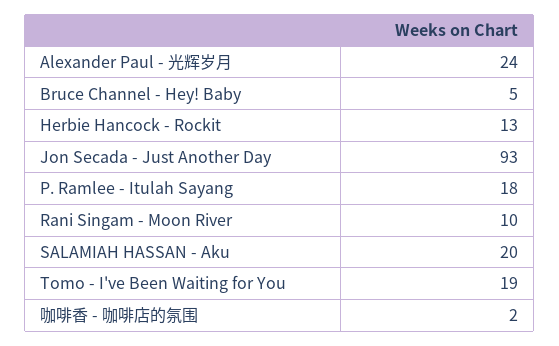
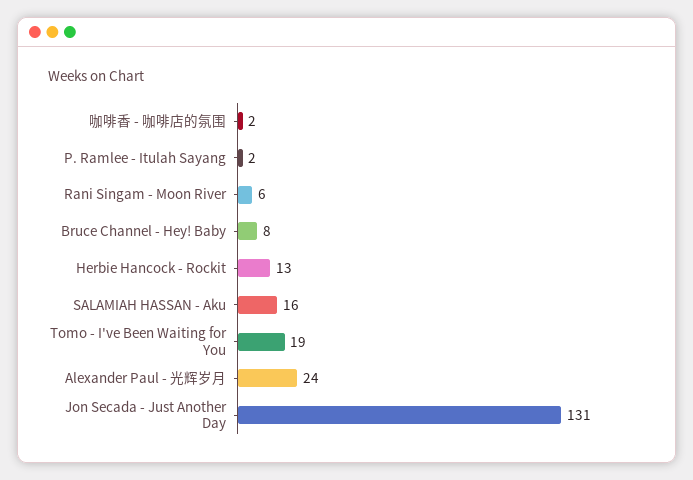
Bruce Channel - Hey! Baby: 5 -> 8
Jon Secada - Just Another Day: 93 -> 131
P. Ramlee - Itulah Sayang: 18 -> 2
Rani Singam - Moon River: 10 -> 6
SALAMIAH HASSAN - Aku: 20 -> 16

